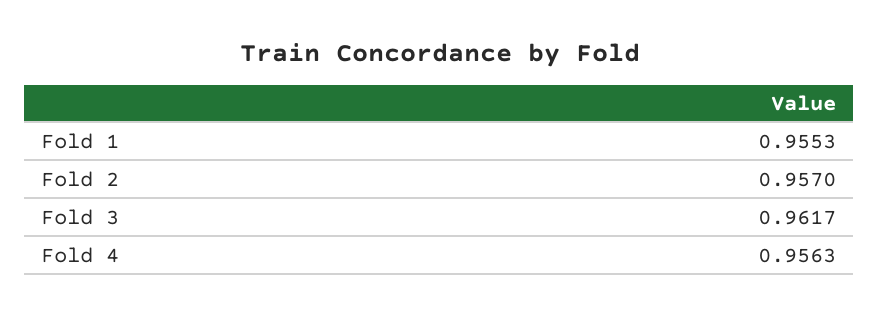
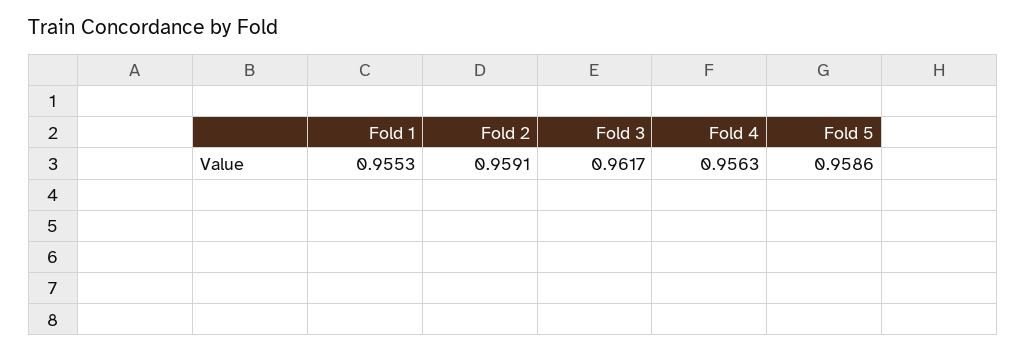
Fold 2: 0.957 -> 0.9591
Fold 5: none -> 0.9586

